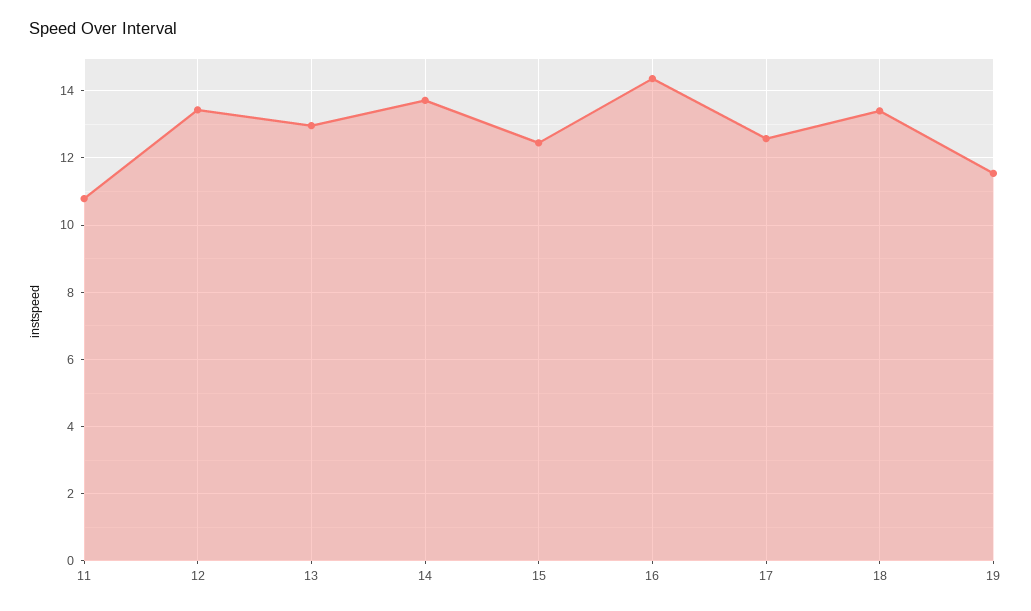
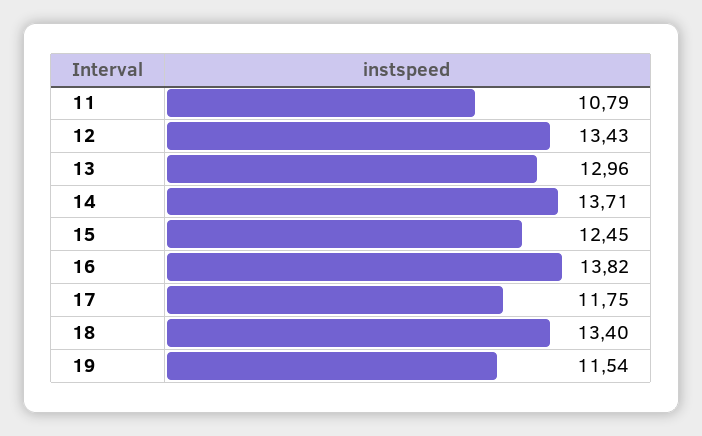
16: 14.4 -> 13.82
17: 12.6 -> 11.75

